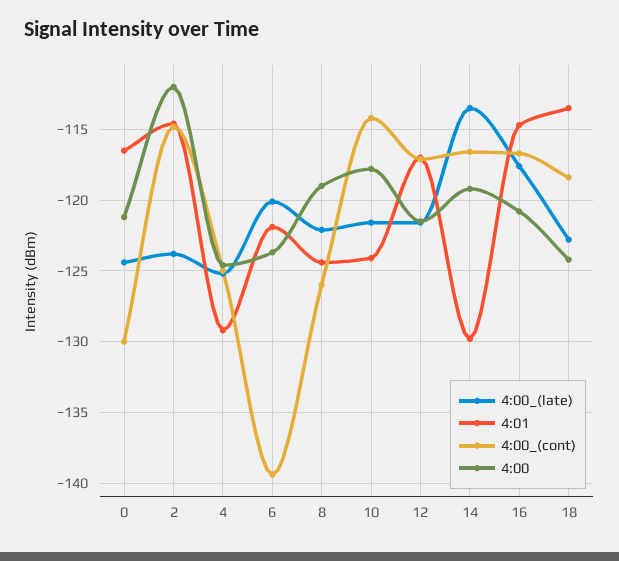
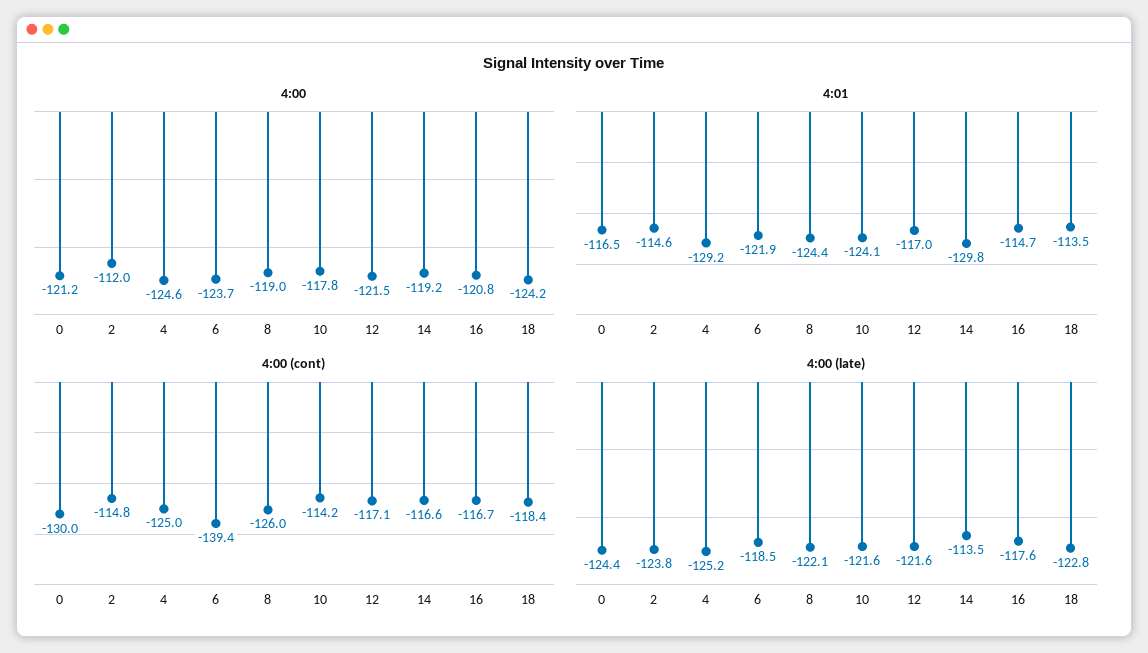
4:00_(late), 6: -120 -> -118.5

